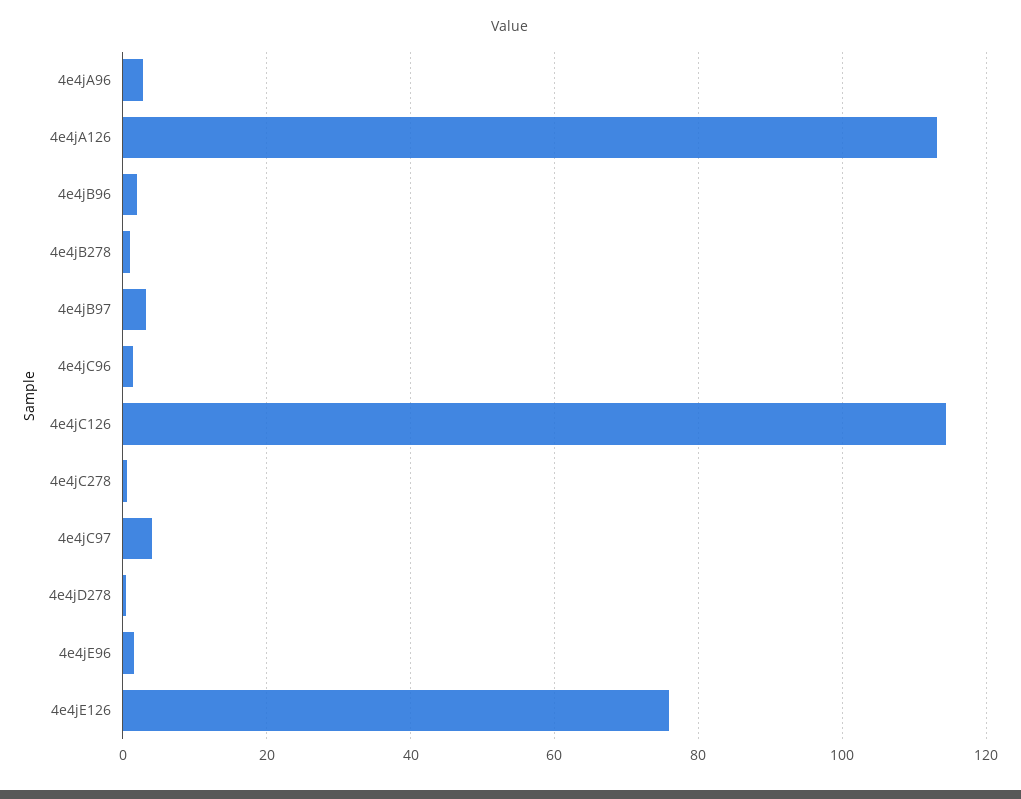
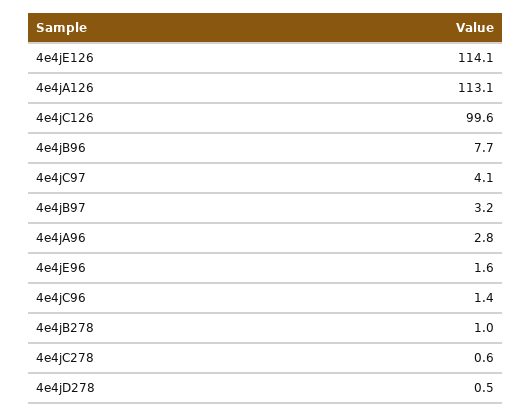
4e4jB96: 2 -> 7.7
4e4jC126: 114 -> 99.6
4e4jE126: 76 -> 114.1

